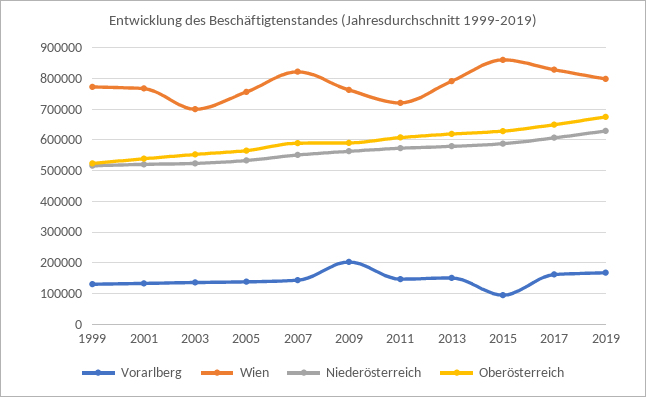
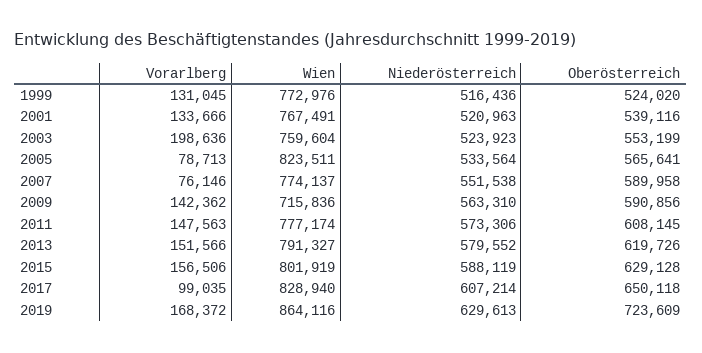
Vorarlberg, 2003: 140000 -> 198636
Wien, 2003: 700000 -> 759604
Vorarlberg, 2005: 140000 -> 78713
Wien, 2005: 760000 -> 823511
Vorarlberg, 2007: 140000 -> 76146
Wien, 2007: 820000 -> 774137
Vorarlberg, 2009: 200000 -> 142362
Wien, 2009: 760000 -> 715836
Wien, 2011: 720000 -> 777174
Vorarlberg, 2015: 100000 -> 156506
Wien, 2015: 860000 -> 801919
Vorarlberg, 2017: 160000 -> 99035
Wien, 2019: 800000 -> 864116
Oberösterreich, 2019: 680000 -> 723609

